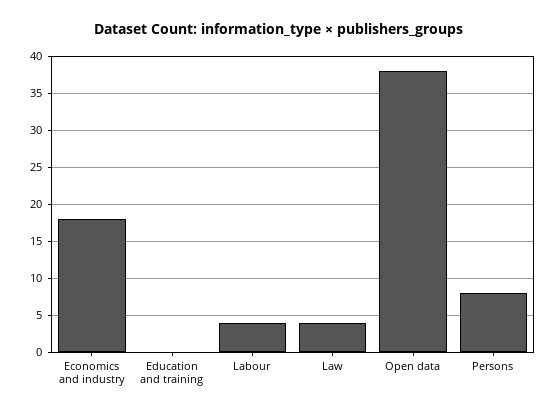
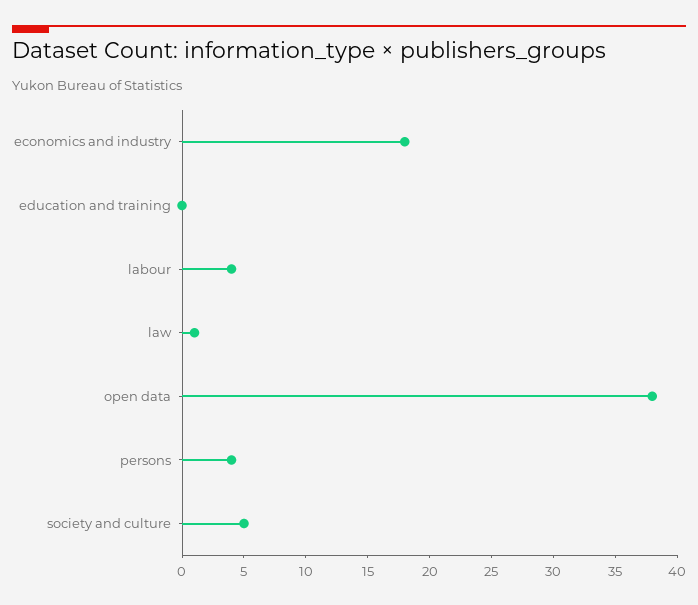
Law: 4 -> 1
Persons: 8 -> 4
society and culture: none -> 5

